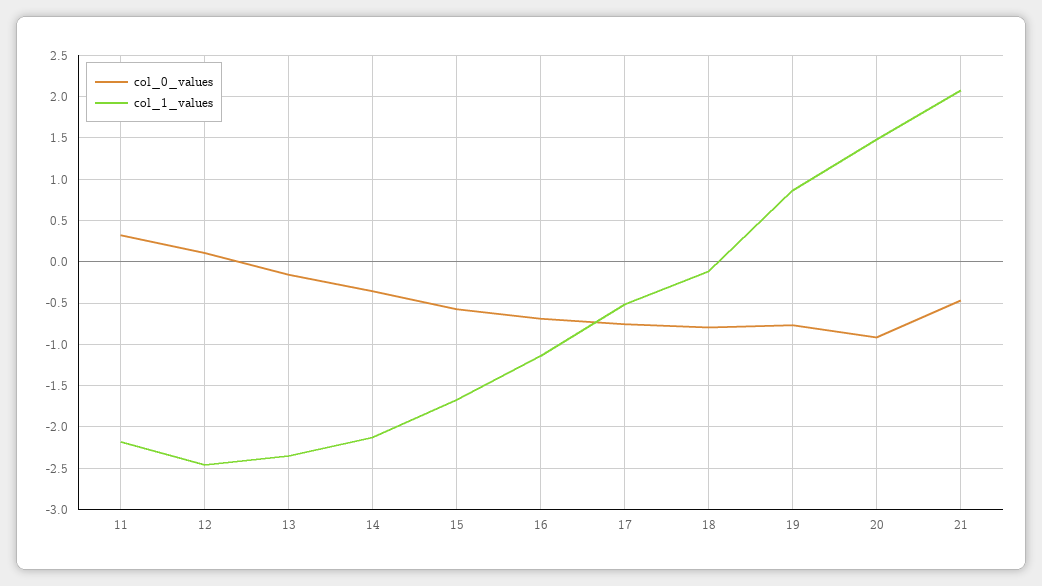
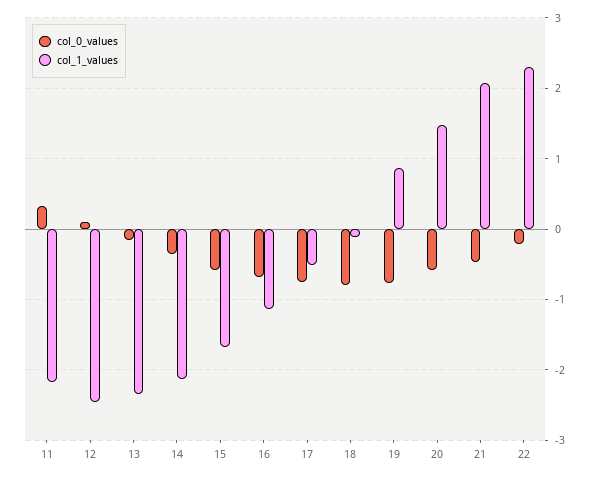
col_0_values, 20: -0.9 -> -0.6
col_0_values, 22: none -> -0.2
col_1_values, 22: none -> 2.3

